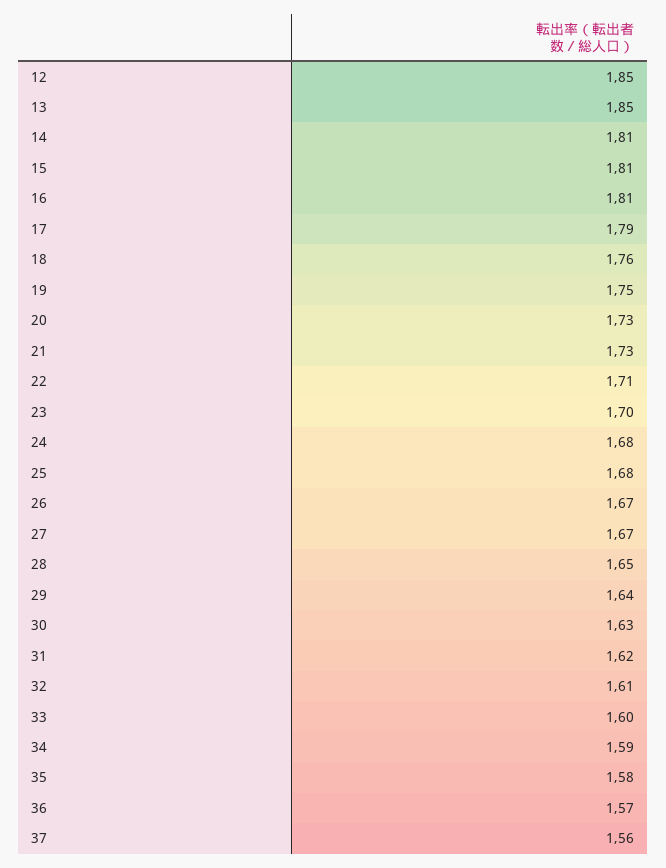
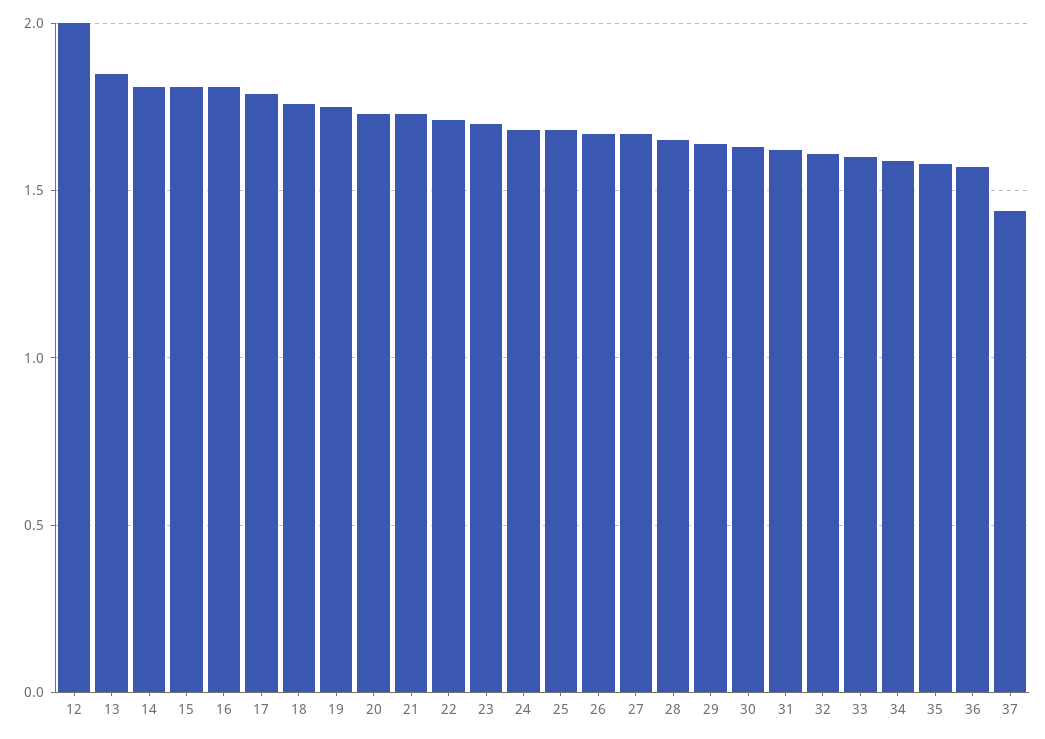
12: 1.85 -> 2
37: 1.56 -> 1.45

